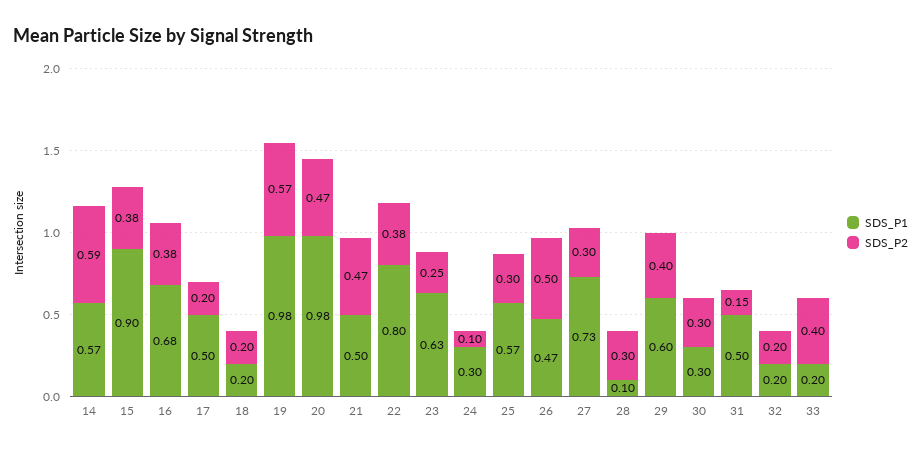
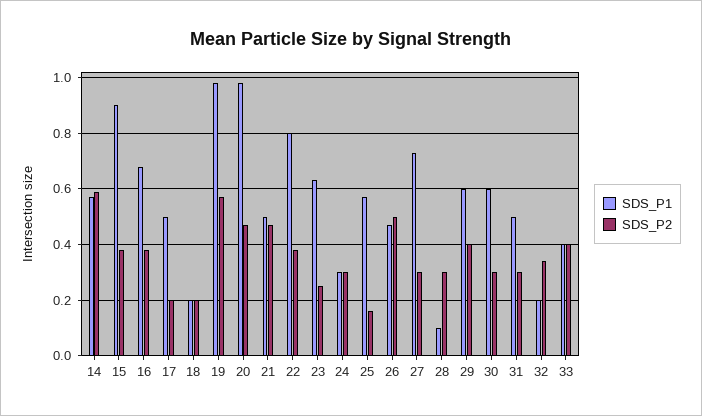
SDS_P2, 24: 0.1 -> 0.3
SDS_P2, 25: 0.3 -> 0.15
SDS_P1, 30: 0.3 -> 0.6
SDS_P2, 31: 0.15 -> 0.3
SDS_P2, 32: 0.2 -> 0.35
SDS_P1, 33: 0.2 -> 0.4

